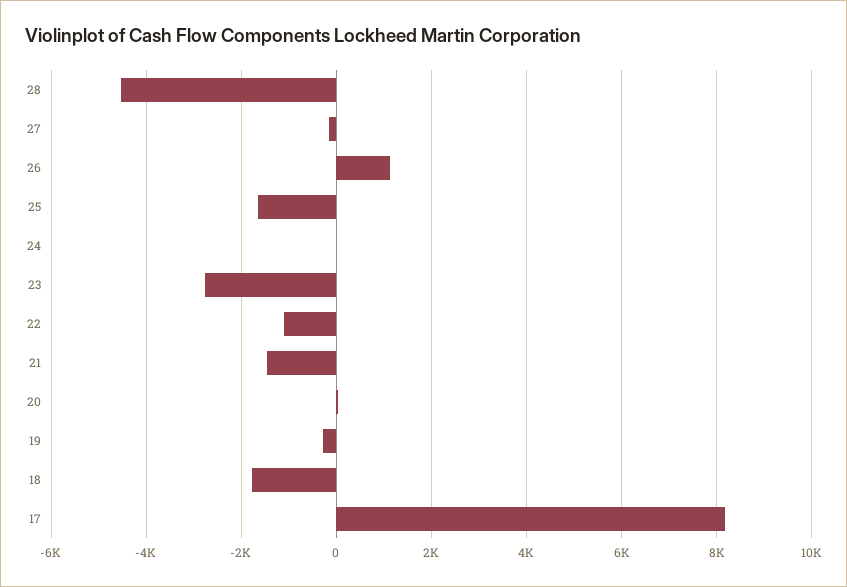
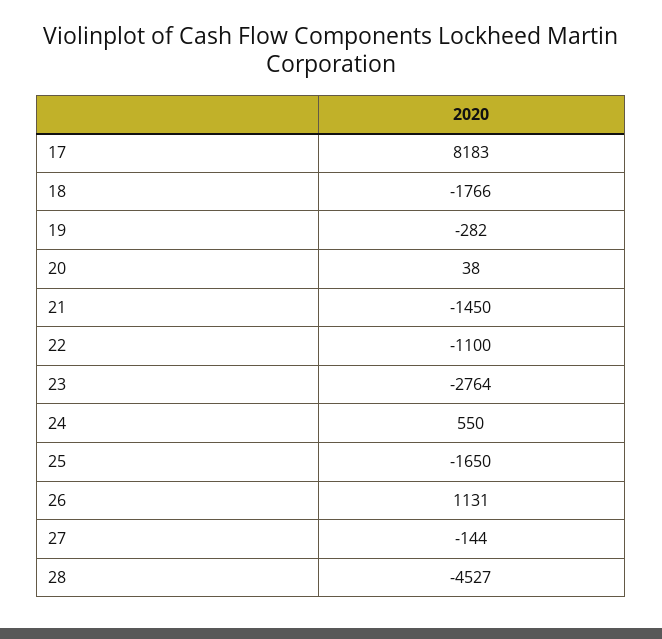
24: 0 -> 550

